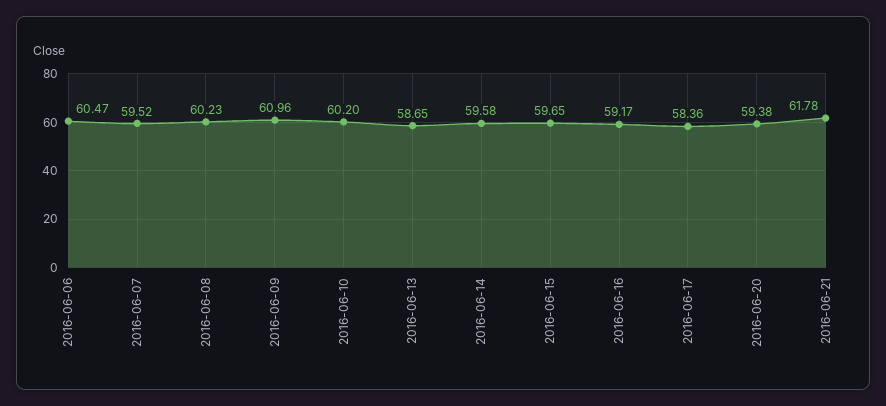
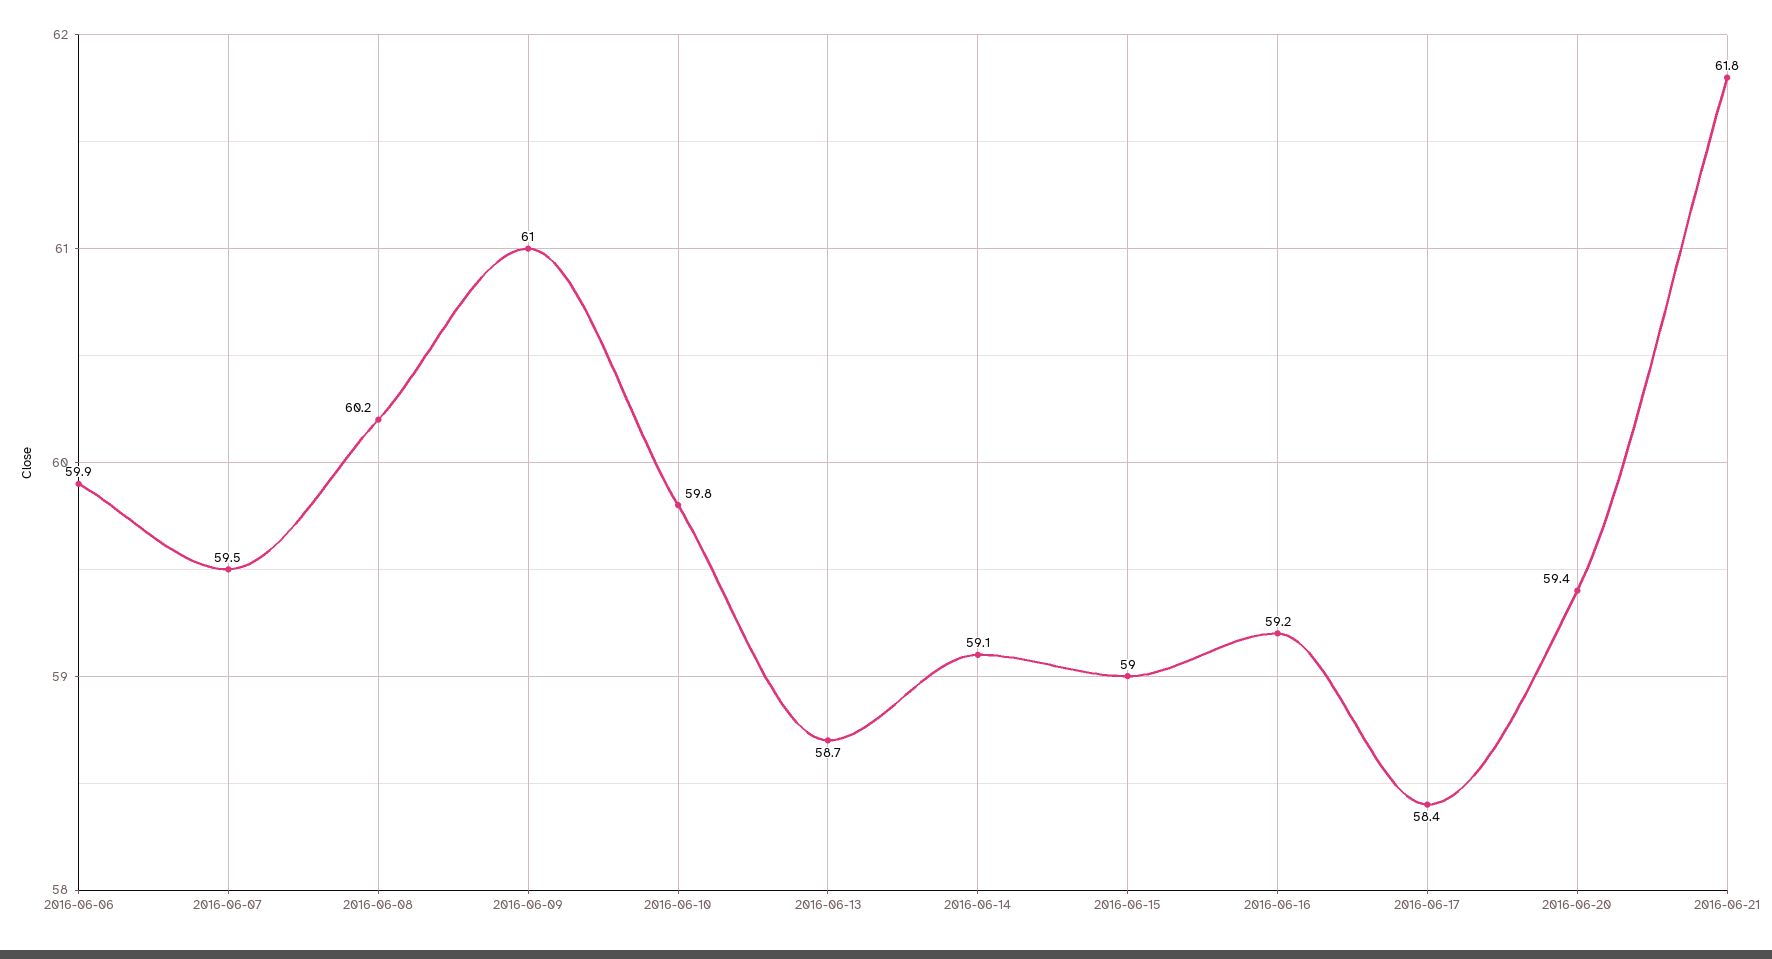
2016-06-06: 60.47 -> 59.9
2016-06-10: 60.2 -> 59.8
2016-06-14: 59.58 -> 59.1
2016-06-15: 59.65 -> 59

